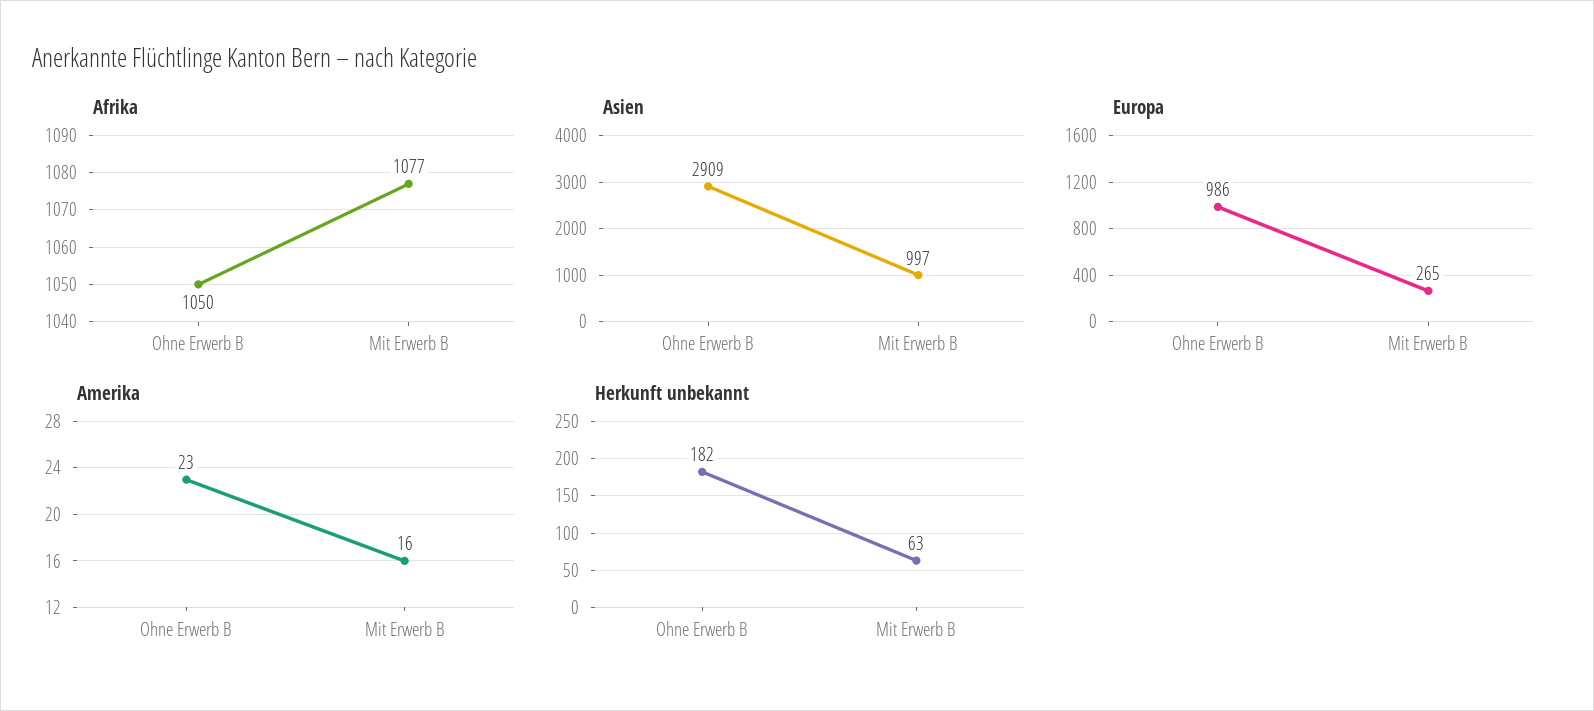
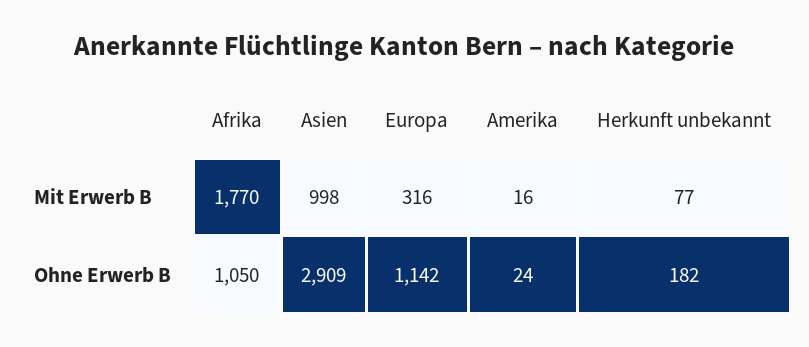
Afrika, Mit Erwerb B: 1077 -> 1770
Asien, Mit Erwerb B: 997 -> 998
Europa, Ohne Erwerb B: 986 -> 1142
Europa, Mit Erwerb B: 265 -> 316
Amerika, Ohne Erwerb B: 23 -> 24
Herkunft unbekannt, Mit Erwerb B: 63 -> 77

